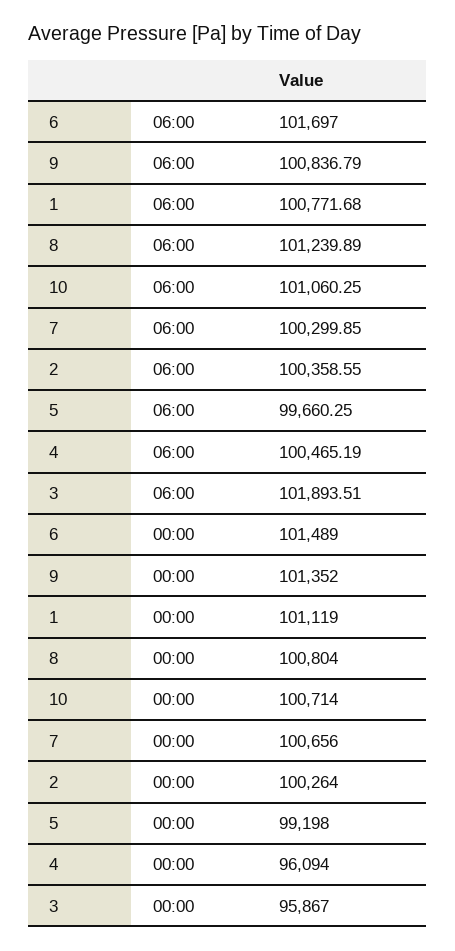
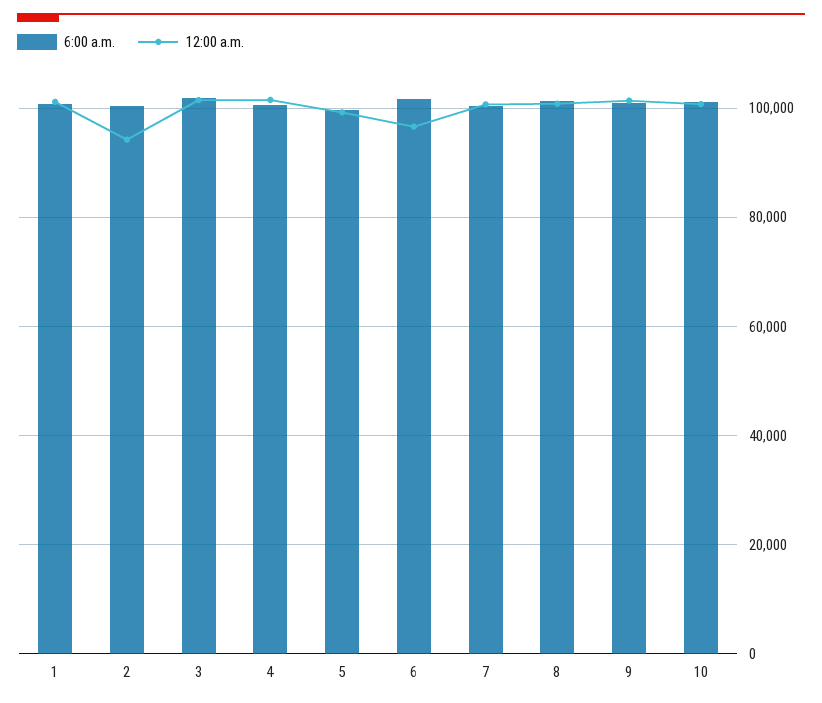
00:00, 6: 101489 -> 96000
00:00, 2: 100264 -> 94000
00:00, 4: 96094 -> 102000
00:00, 3: 95867 -> 102000

